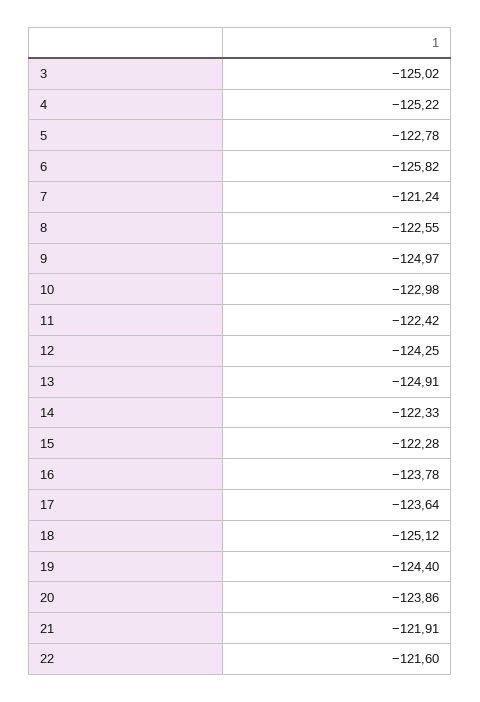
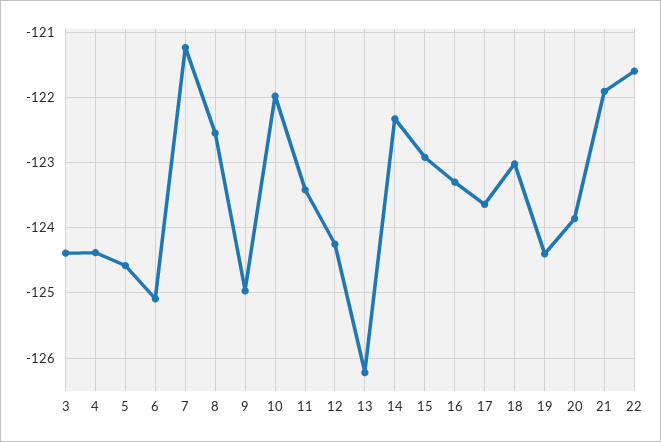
3: -125.02 -> -124.4
4: -125.22 -> -124.4
5: -122.78 -> -124.6
6: -125.82 -> -125.1
10: -122.98 -> -122
11: -122.42 -> -123.4
13: -124.91 -> -126.2
15: -122.28 -> -122.9
16: -123.78 -> -123.3
18: -125.12 -> -123

